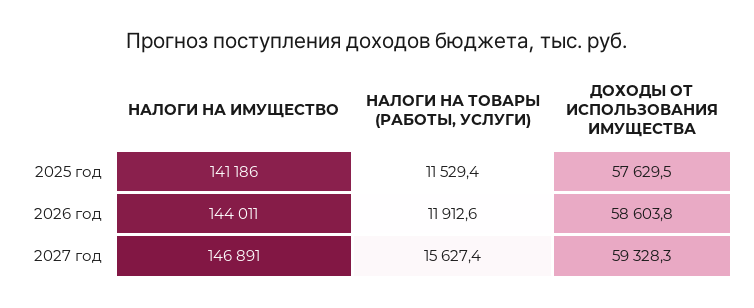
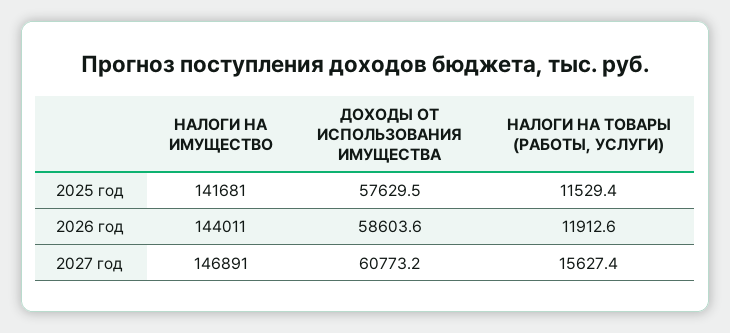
НАЛОГИ НА ИМУЩЕСТВО, 2025 год: 141186 -> 141681
ДОХОДЫ ОТ ИСПОЛЬЗОВАНИЯ ИМУЩЕСТВА, 2026 год: 58603.8 -> 58603.6
ДОХОДЫ ОТ ИСПОЛЬЗОВАНИЯ ИМУЩЕСТВА, 2027 год: 59328.3 -> 60773.2

